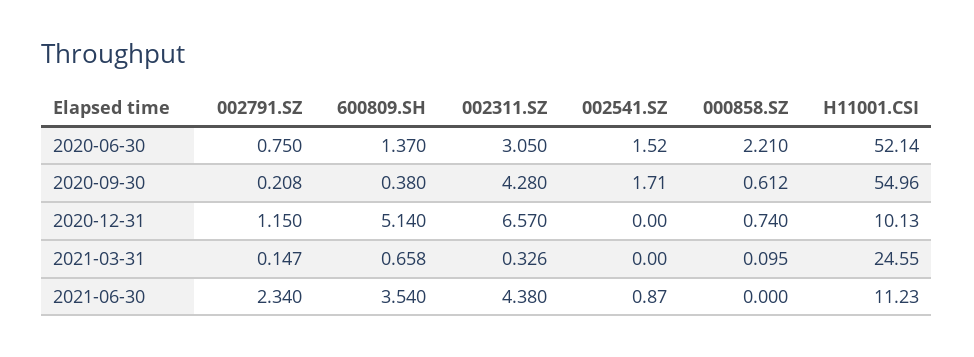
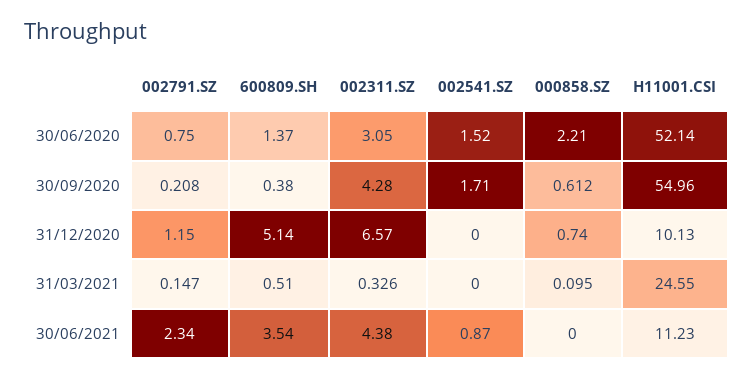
600809.SH, 2021-03-31: 0.658 -> 0.51

